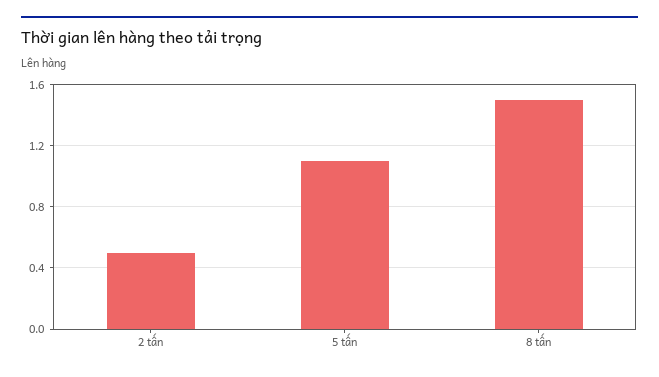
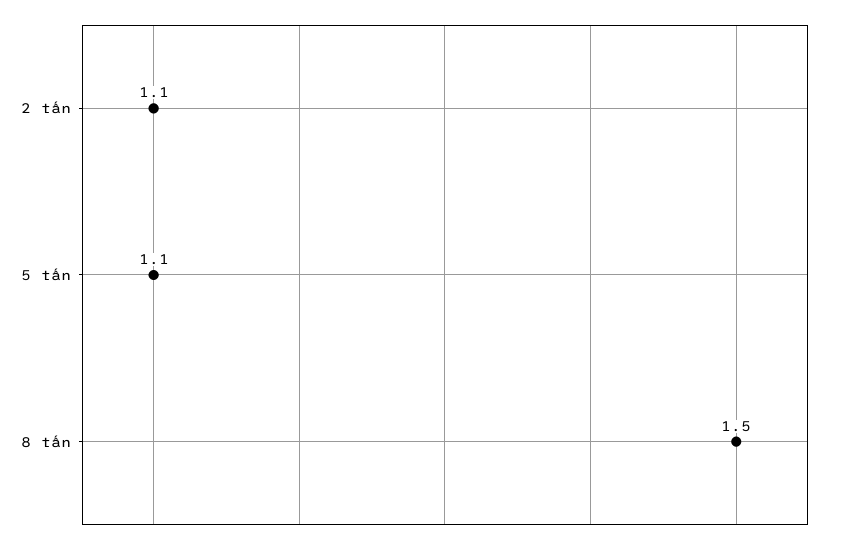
2 tấn: 0.5 -> 1.1

